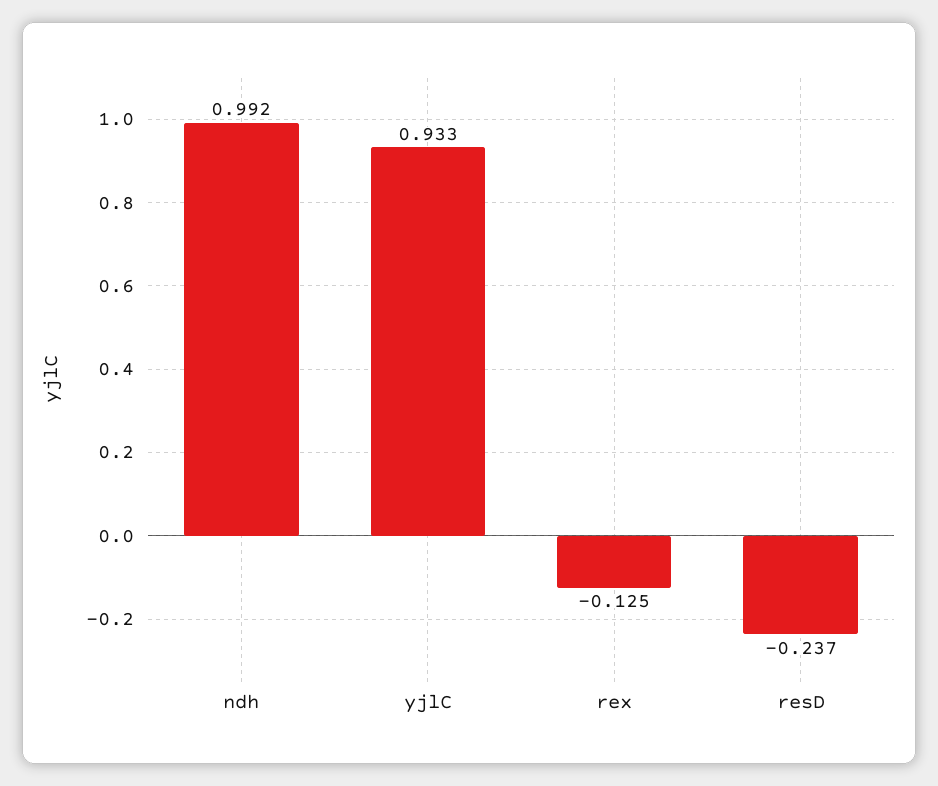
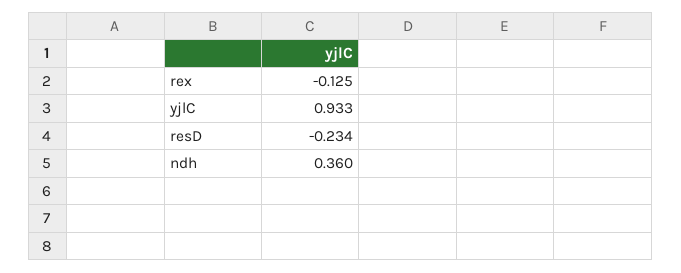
ndh: 0.992 -> 0.36
resD: -0.237 -> -0.234

